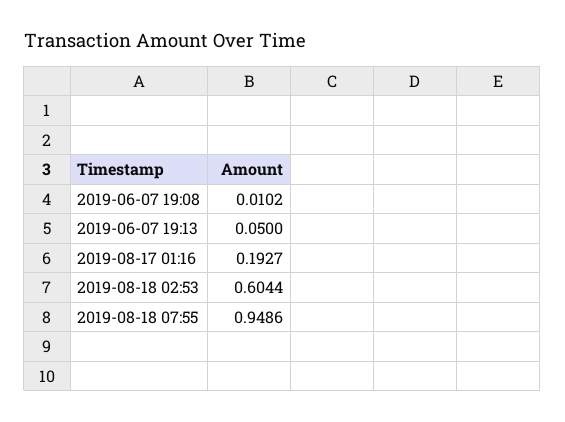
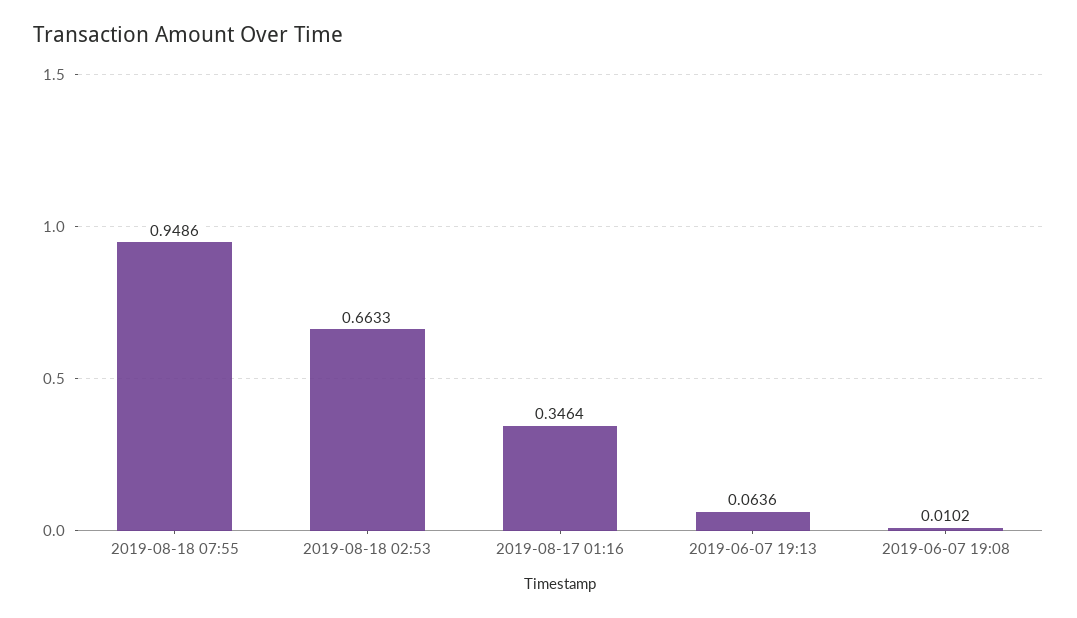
2019-06-07 19:13: 0.05 -> 0.0636
2019-08-17 01:16: 0.1927 -> 0.3464
2019-08-18 02:53: 0.6044 -> 0.6633

